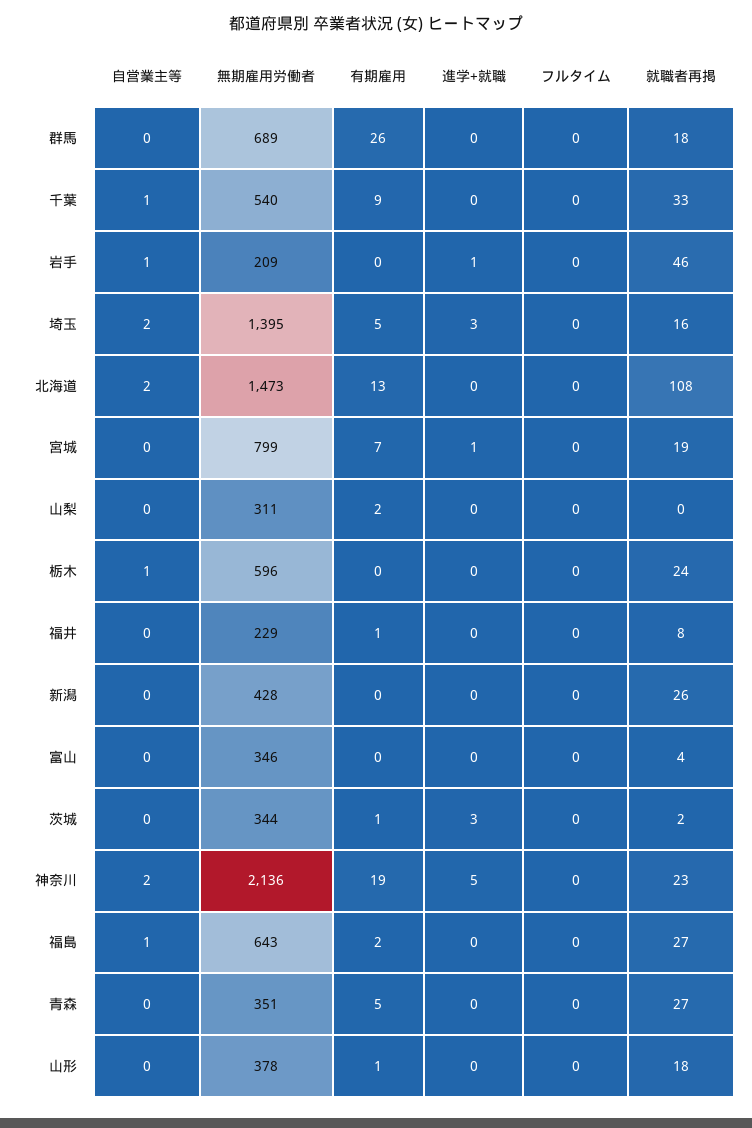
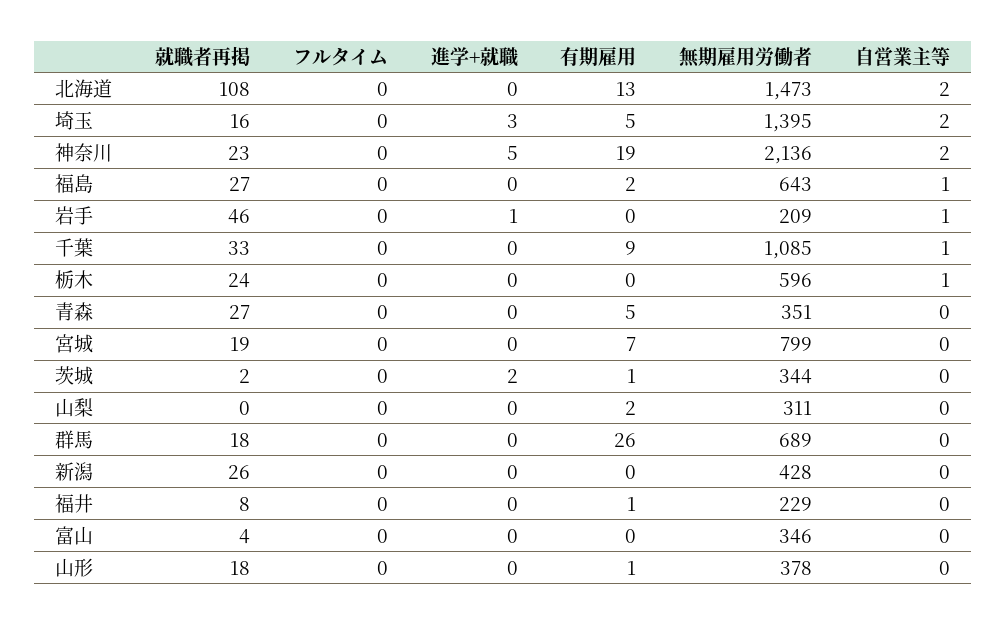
無期雇用労働者, 千葉: 540 -> 1085
進学+就職, 宮城: 1 -> 0
進学+就職, 茨城: 3 -> 2

